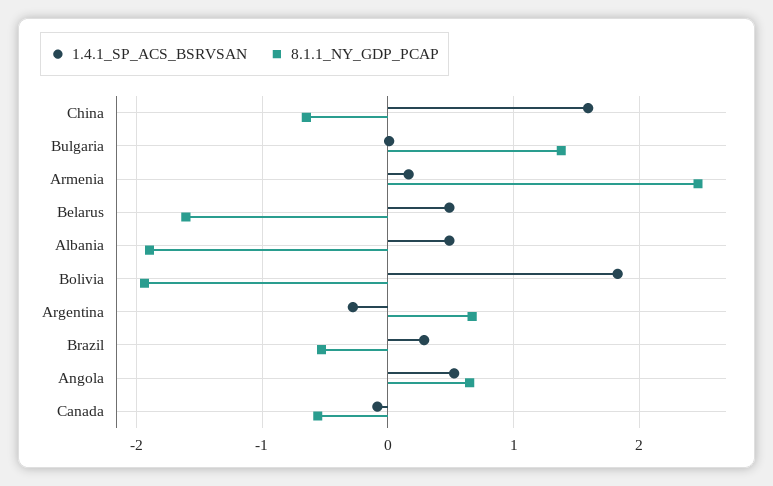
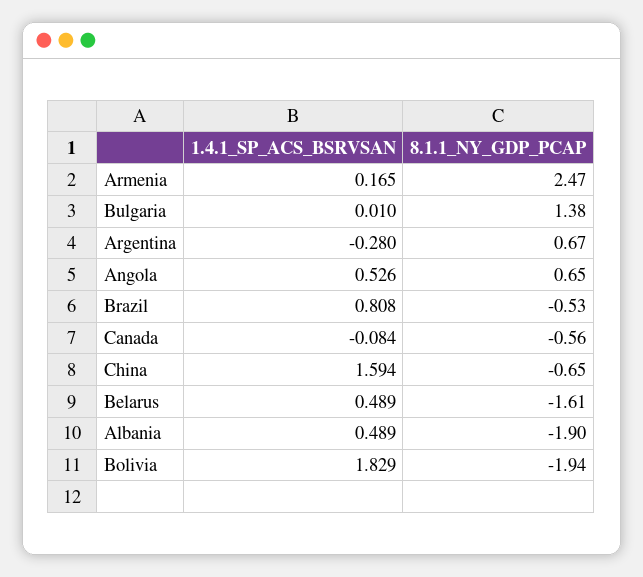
1.4.1_SP_ACS_BSRVSAN, Brazil: 0.3 -> 0.808

